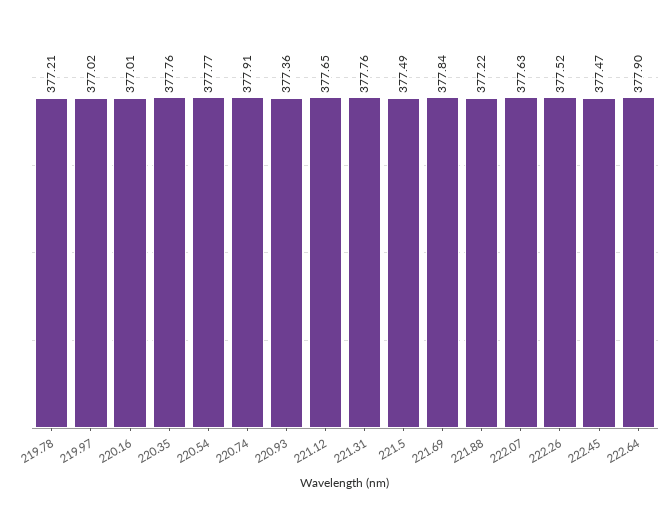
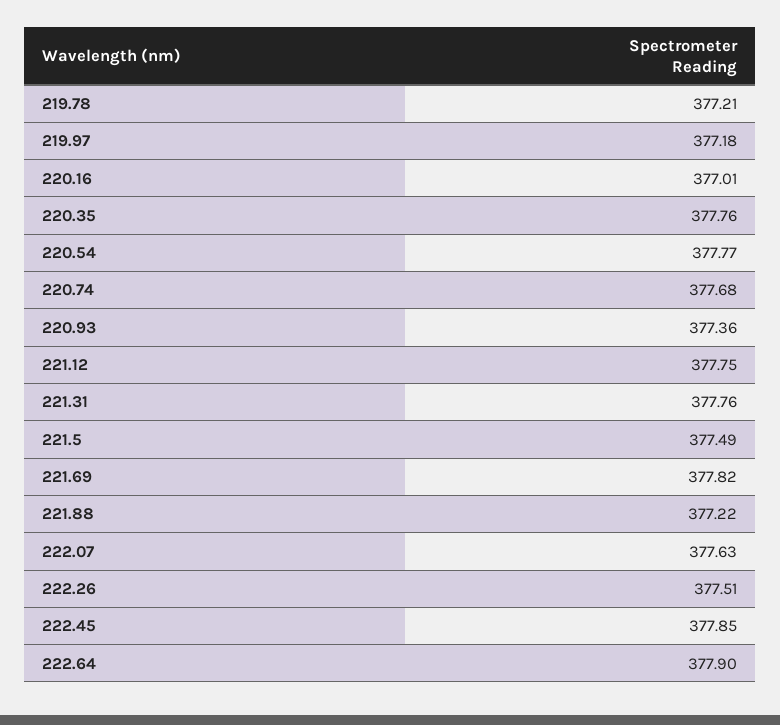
219.97: 377.02 -> 377.18
220.74: 377.91 -> 377.68
221.12: 377.65 -> 377.75
221.69: 377.84 -> 377.82
222.26: 377.52 -> 377.51
222.45: 377.47 -> 377.85

